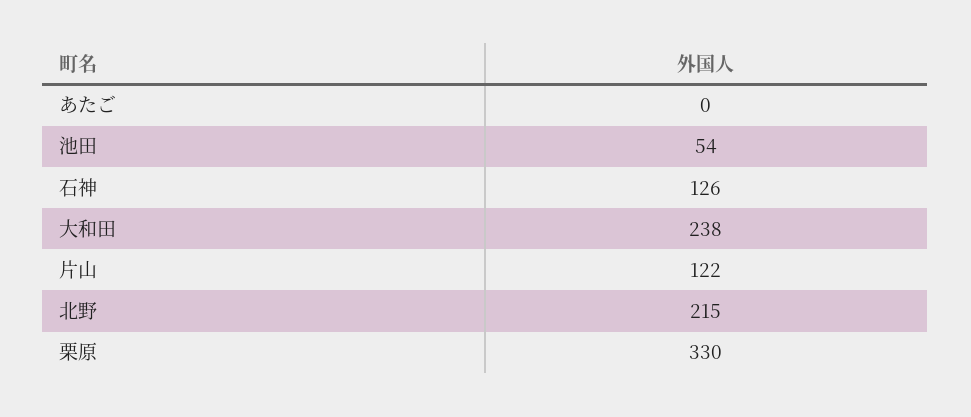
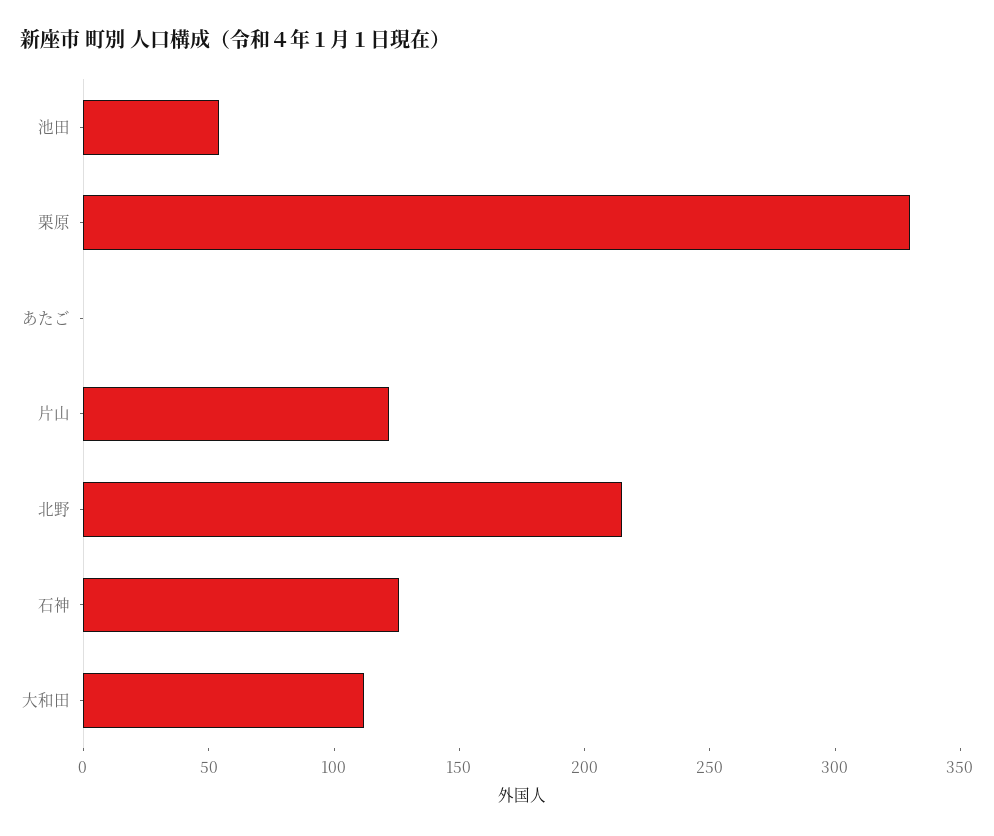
大和田: 238 -> 110

